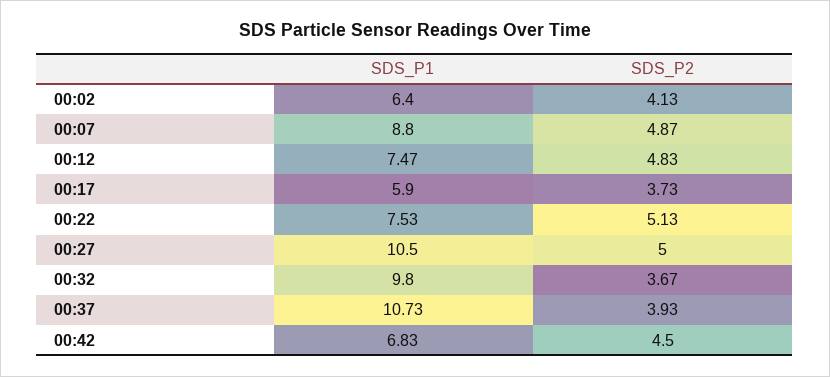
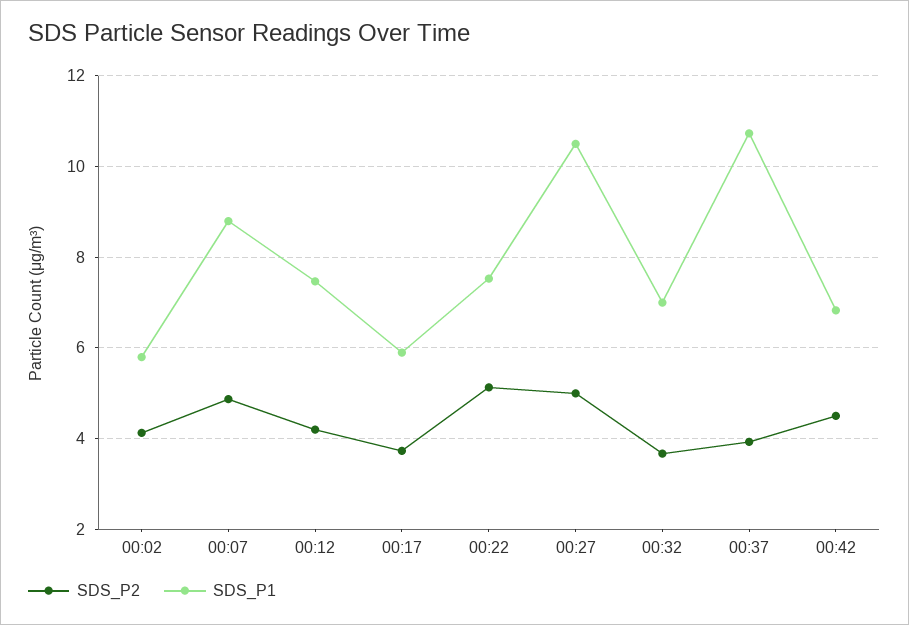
SDS_P1, 00:02: 6.4 -> 5.8
SDS_P2, 00:12: 4.83 -> 4.2
SDS_P1, 00:32: 9.8 -> 7

